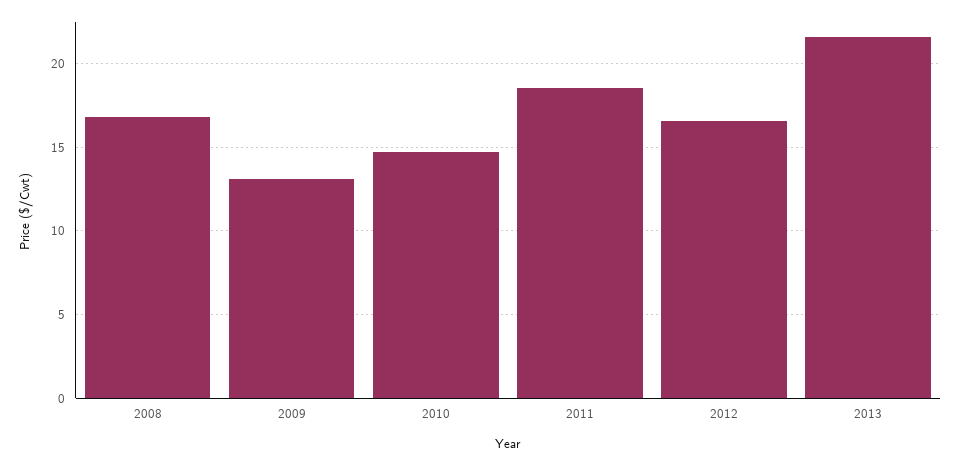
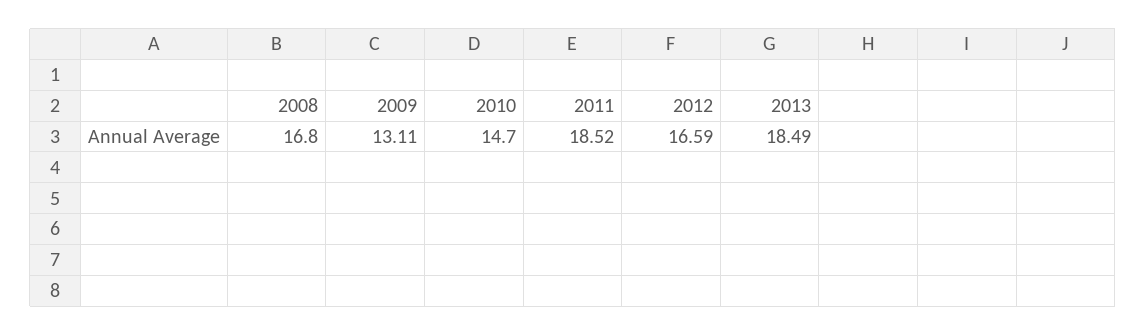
2013: 21.5 -> 18.49

